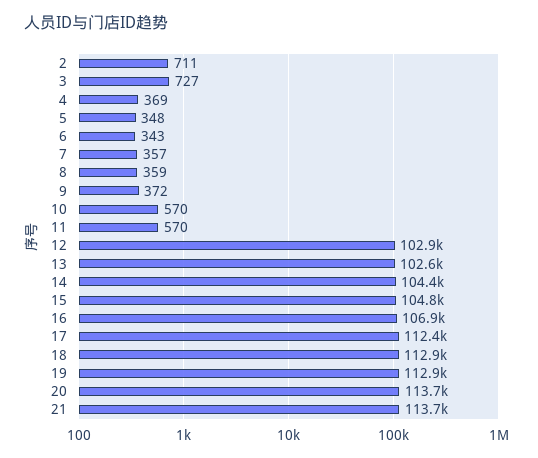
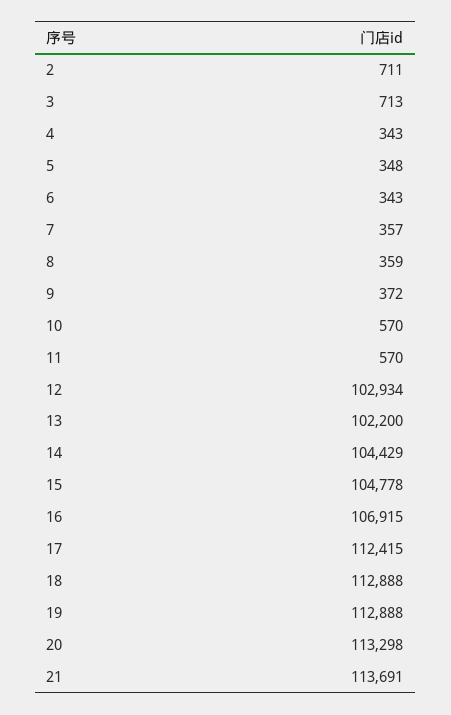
3: 727 -> 713
4: 369 -> 343
13: 102600 -> 102200
20: 113700 -> 113298

